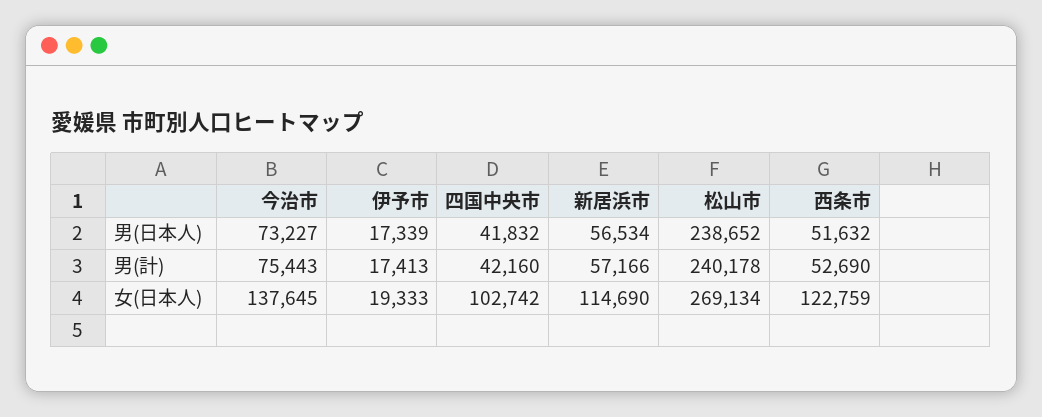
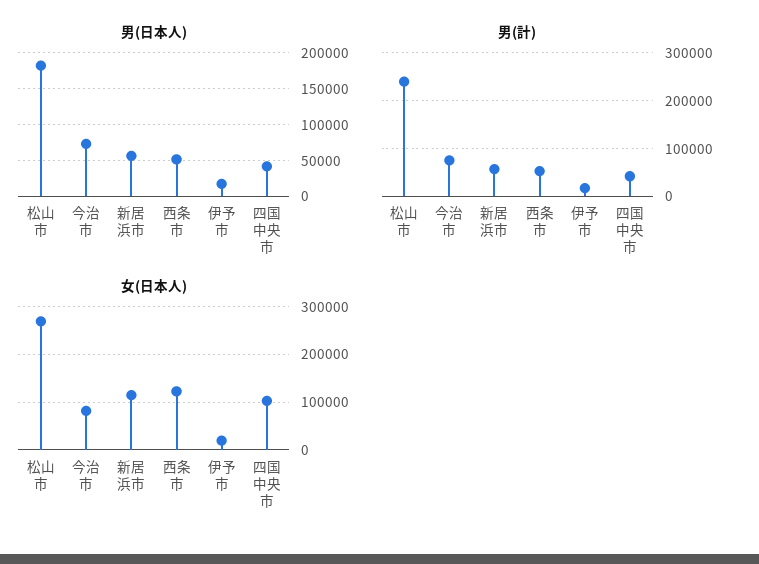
男(日本人), 松山市: 238652 -> 180000
女(日本人), 今治市: 137645 -> 80000

